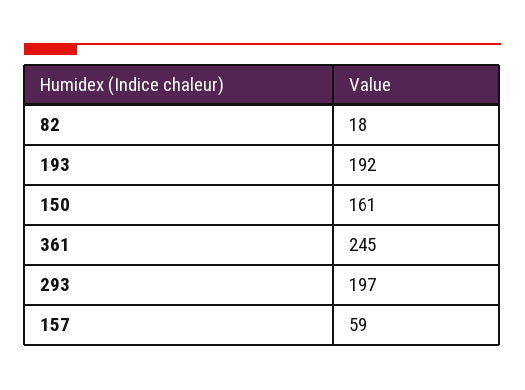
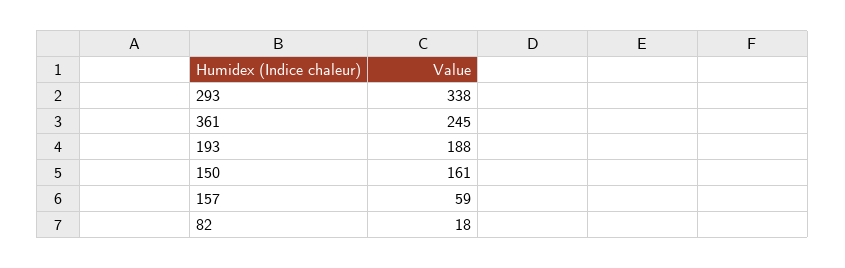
193: 192 -> 188
293: 197 -> 338

